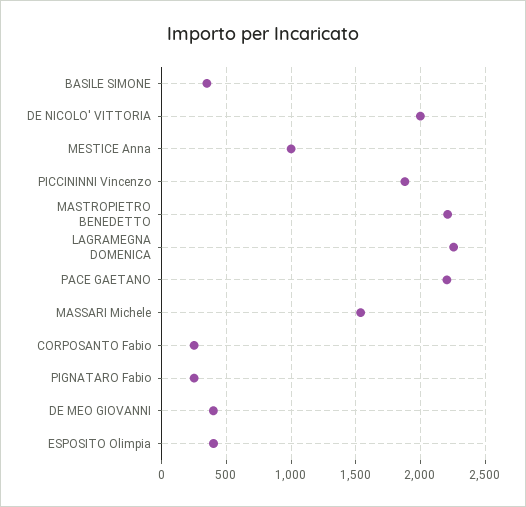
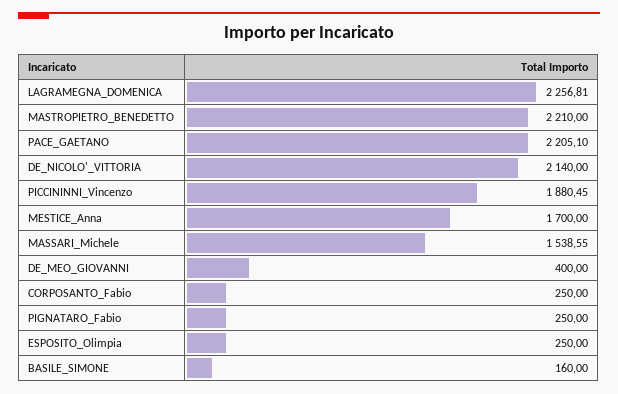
BASILE SIMONE: 350 -> 160
DE NICOLO' VITTORIA: 2000 -> 2140
MESTICE Anna: 1000 -> 1700
ESPOSITO Olimpia: 400 -> 250

